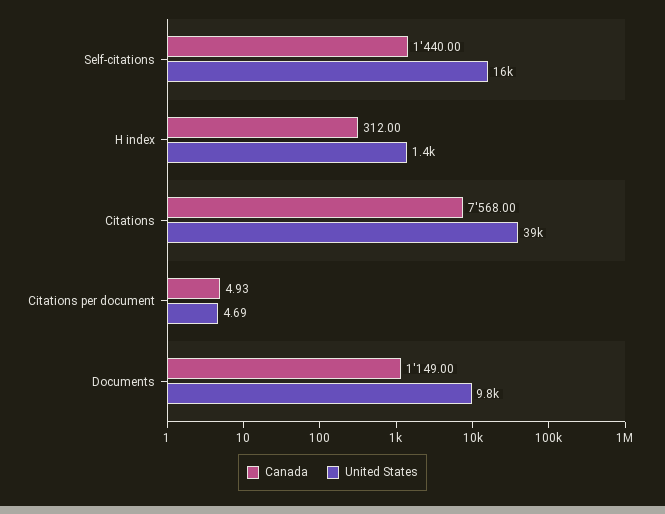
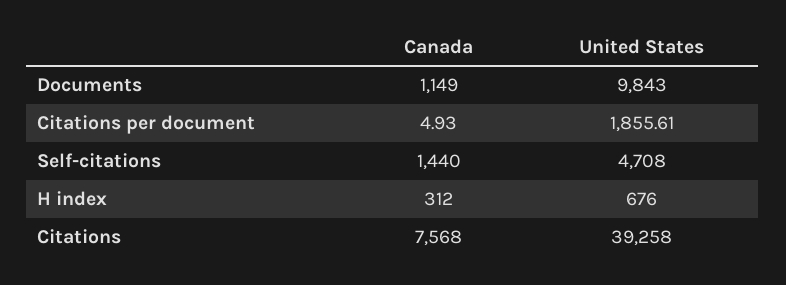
United States, Self-citations: 16000 -> 4708
United States, H index: 1400 -> 676
United States, Citations per document: 4.69 -> 1855.61

